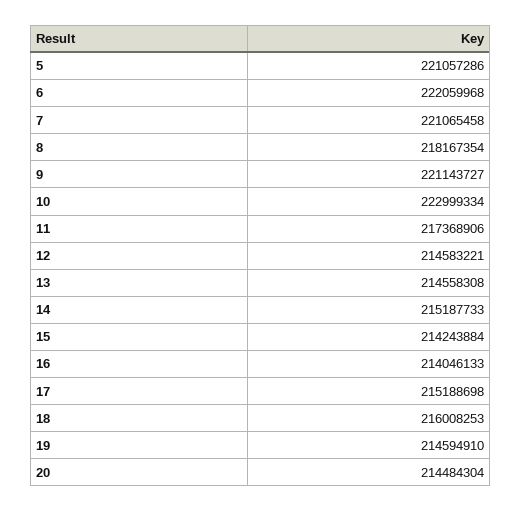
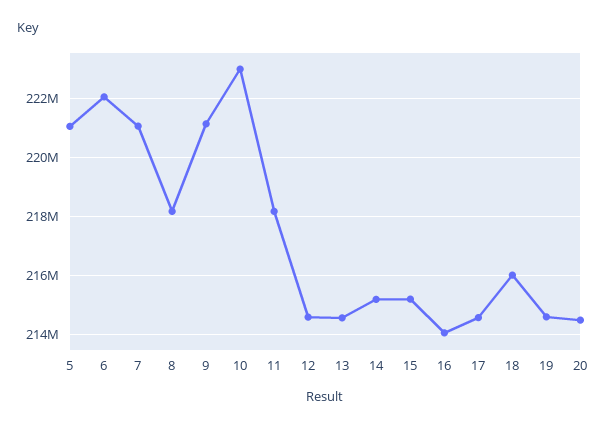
11: 217368906 -> 218250000
15: 214243884 -> 215250000
17: 215188698 -> 214500000

